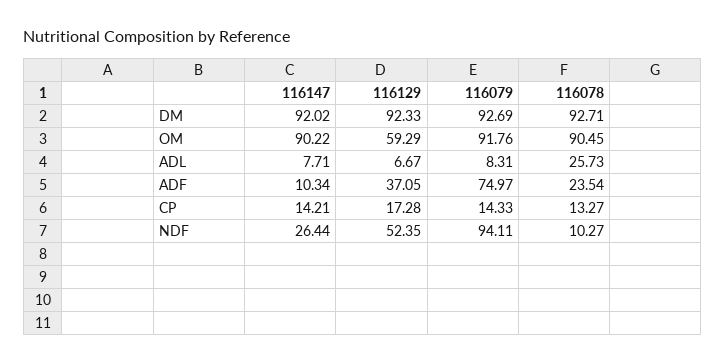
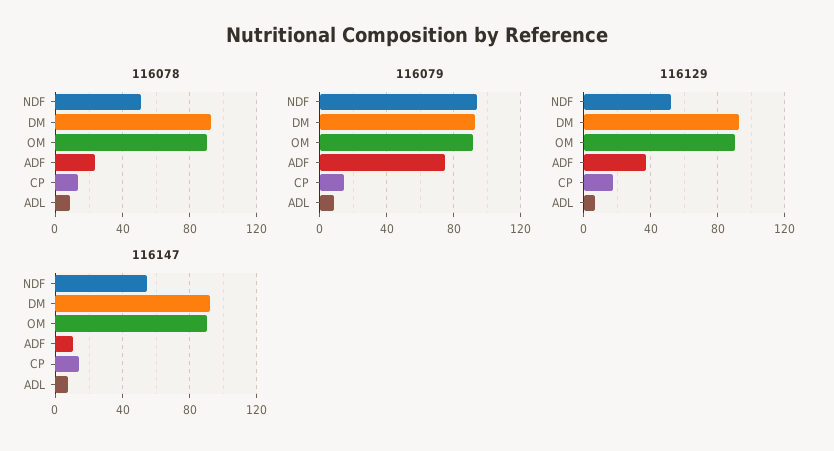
116129, OM: 59.29 -> 90
116078, ADL: 25.73 -> 10
116147, NDF: 26.44 -> 55
116078, NDF: 10.27 -> 50

